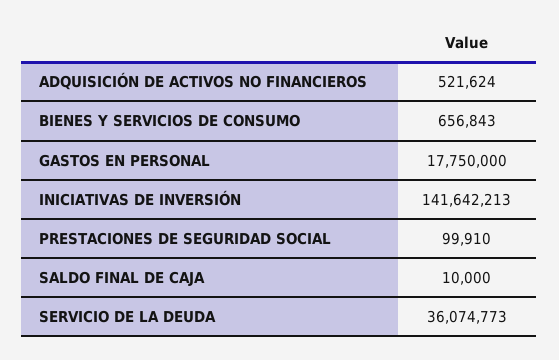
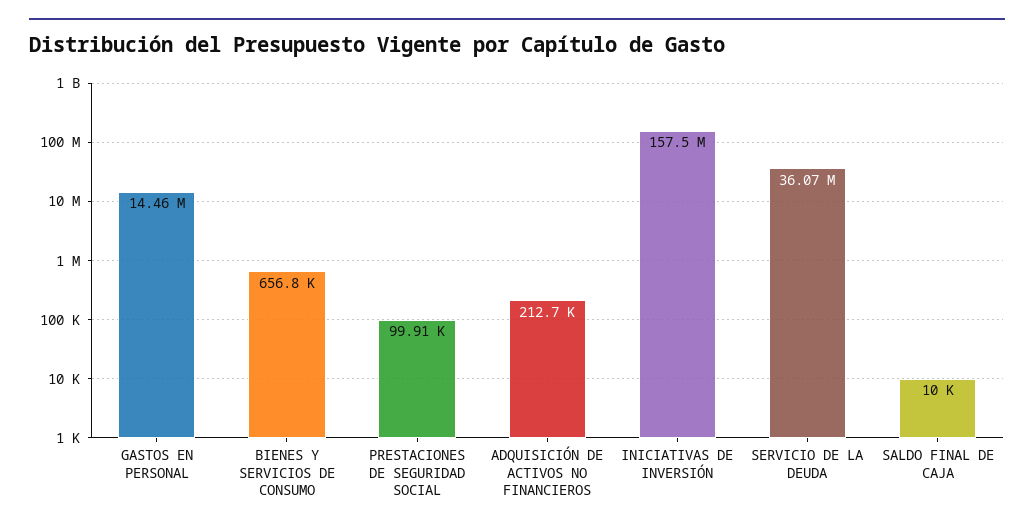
ADQUISICIÓN DE ACTIVOS NO FINANCIEROS: 521624 -> 212700
GASTOS EN PERSONAL: 17750000 -> 14460000
INICIATIVAS DE INVERSIÓN: 141642213 -> 157500000

